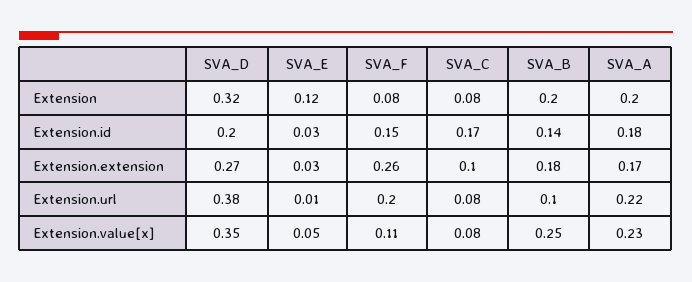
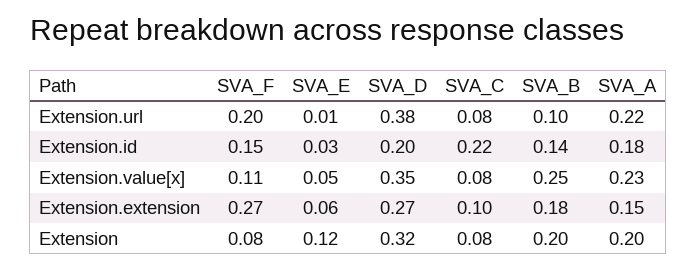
SVA_C, Extension.id: 0.17 -> 0.22
SVA_E, Extension.extension: 0.03 -> 0.06
SVA_F, Extension.extension: 0.26 -> 0.27
SVA_A, Extension.extension: 0.17 -> 0.15

